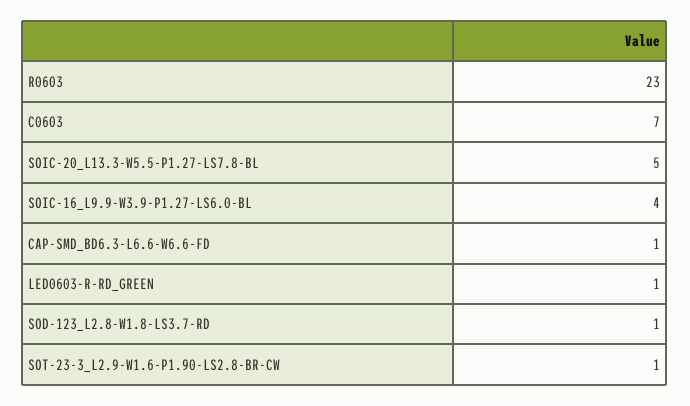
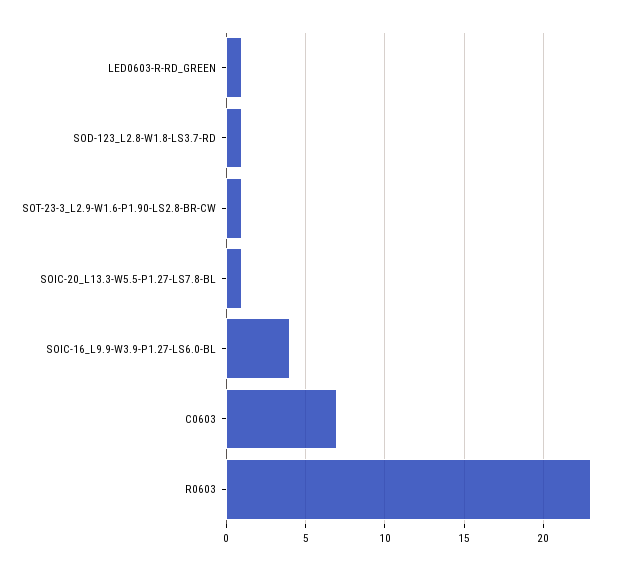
SOIC-20_L13.3-W5.5-P1.27-LS7.8-BL: 5 -> 1
CAP-SMD_BD6.3-L6.6-W6.6-FD: 1 -> none

